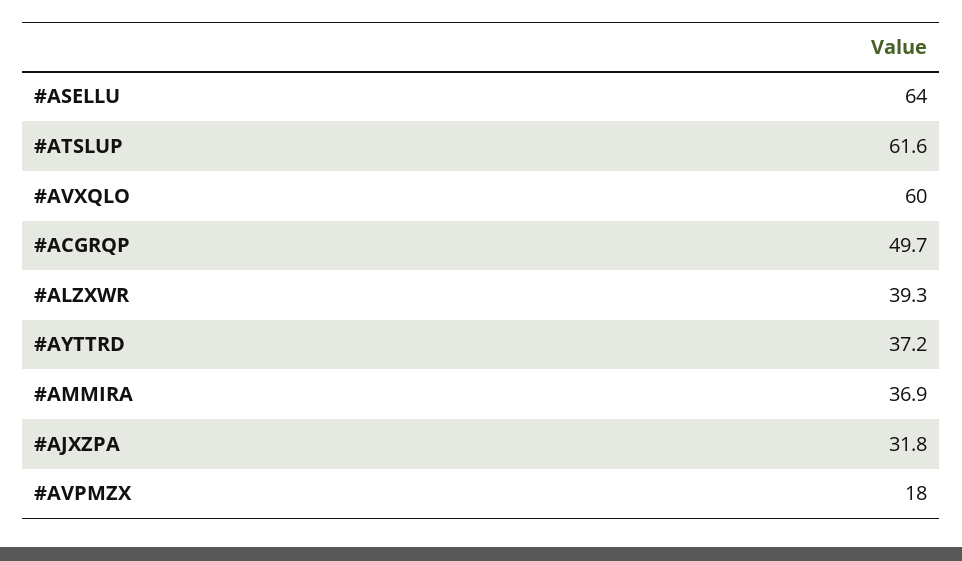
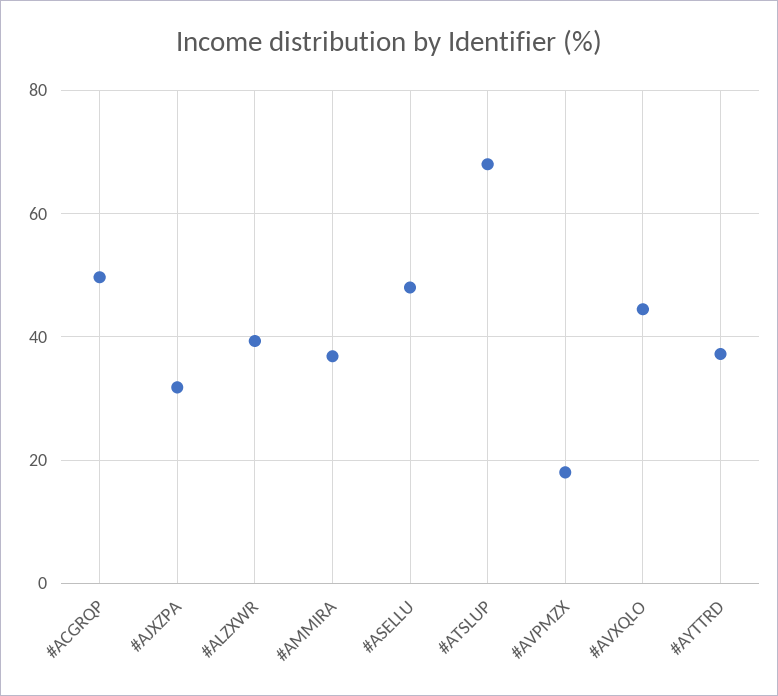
#ASELLU: 64 -> 48
#ATSLUP: 61.6 -> 68
#AVXQLO: 60 -> 44

